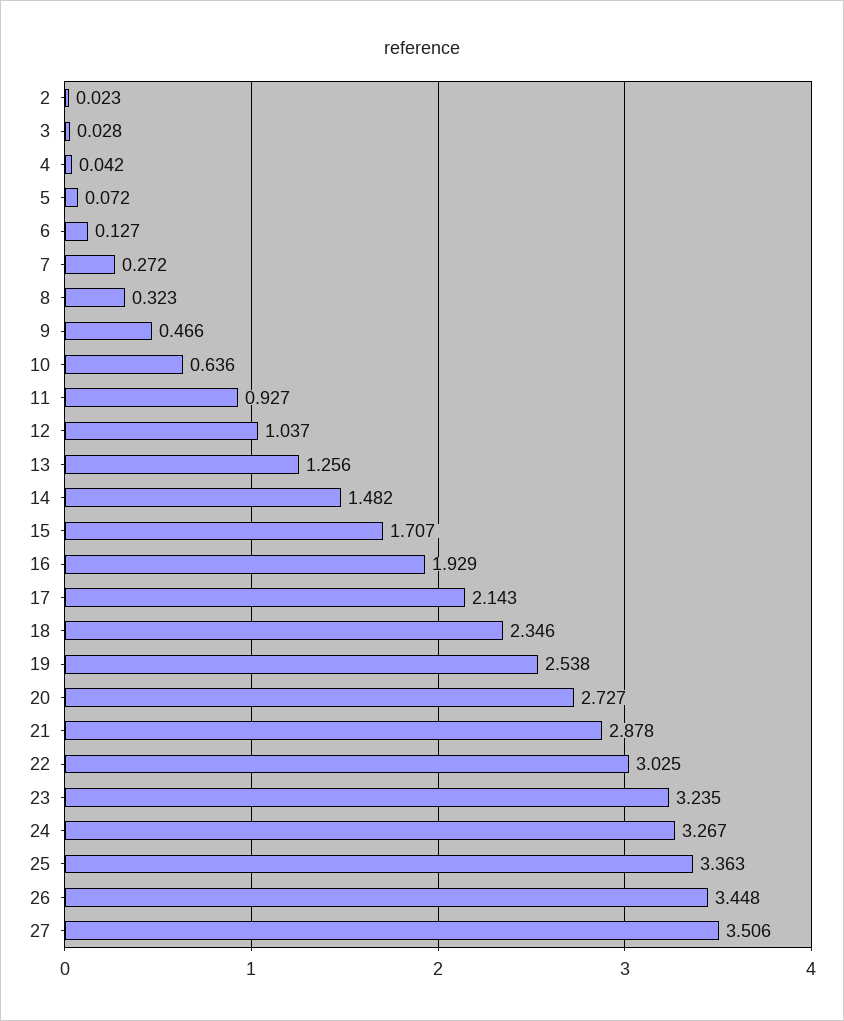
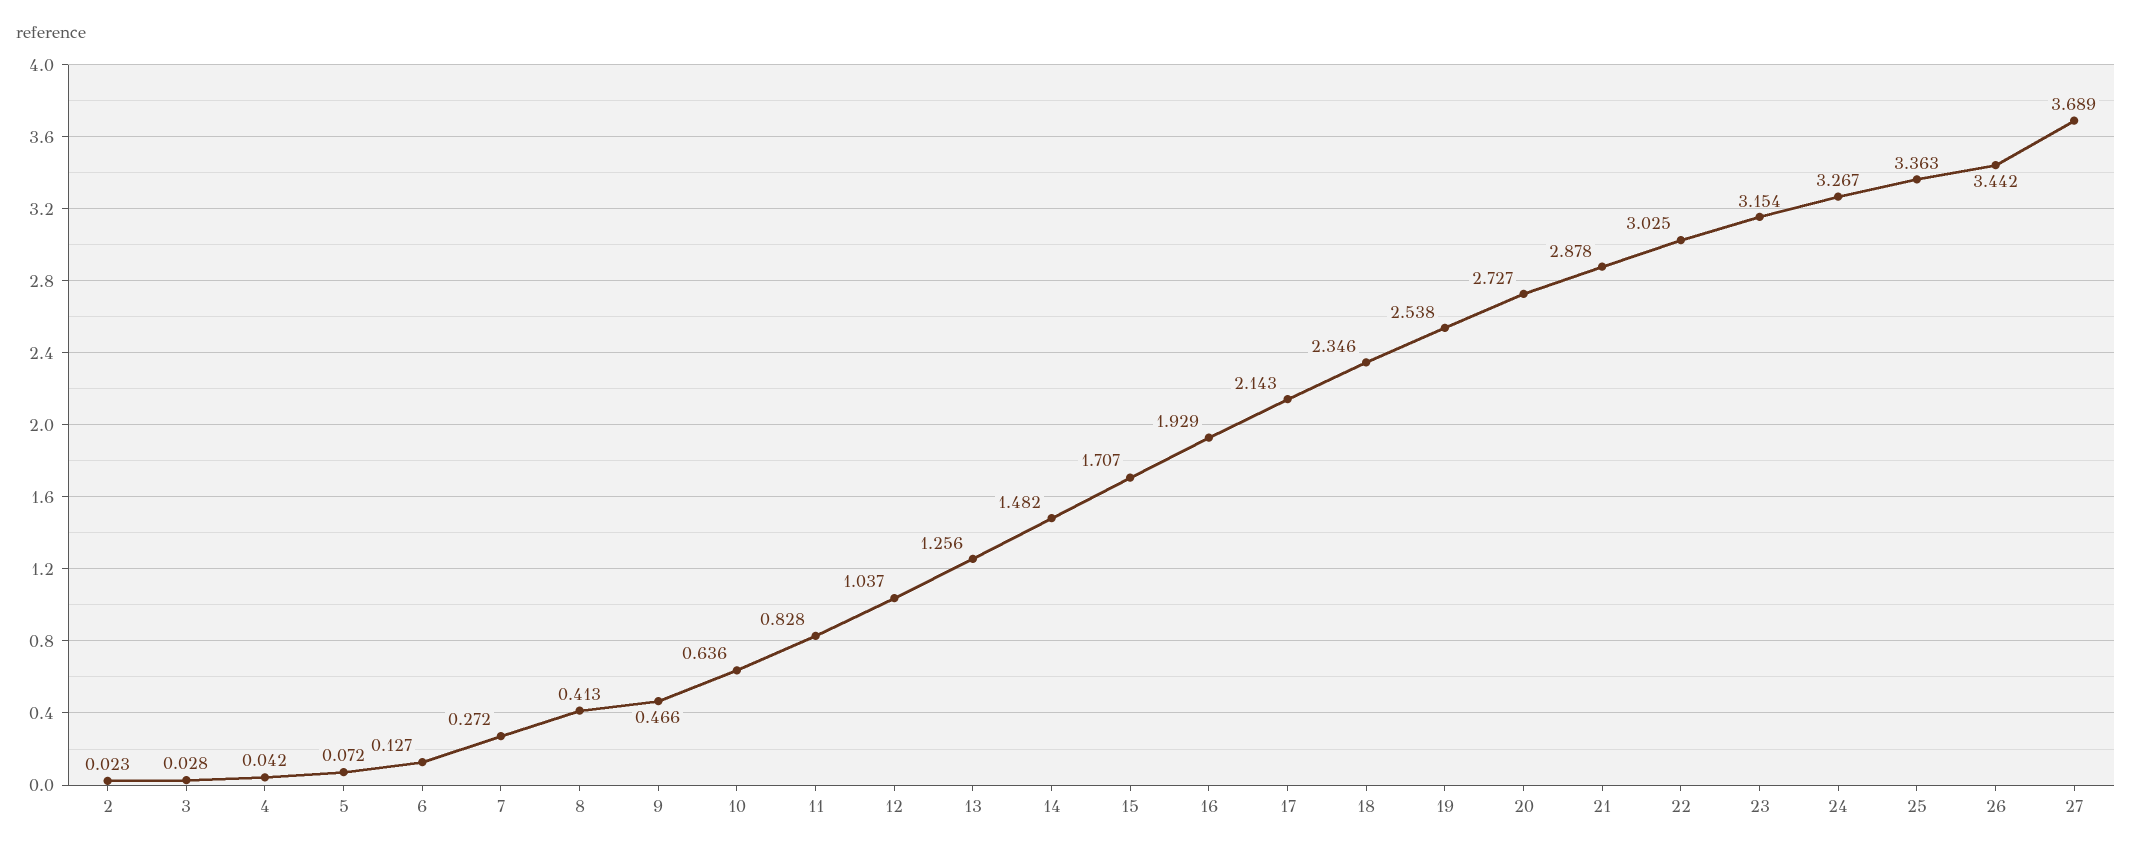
8: 0.323 -> 0.413
11: 0.927 -> 0.828
23: 3.235 -> 3.154
26: 3.448 -> 3.442
27: 3.506 -> 3.689

